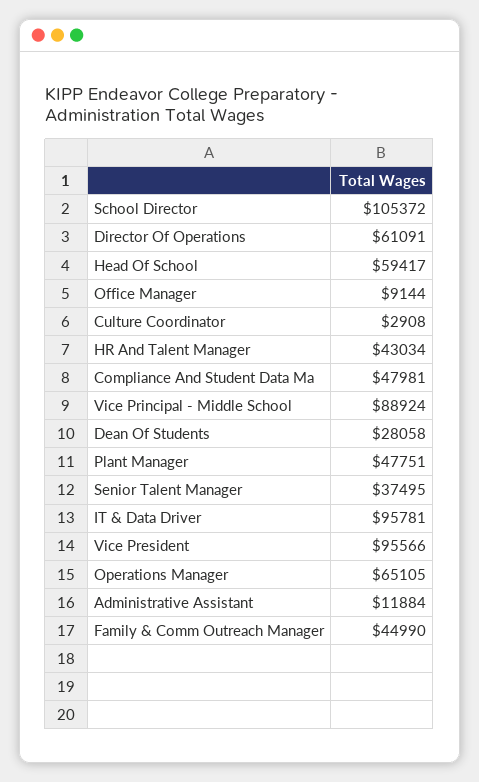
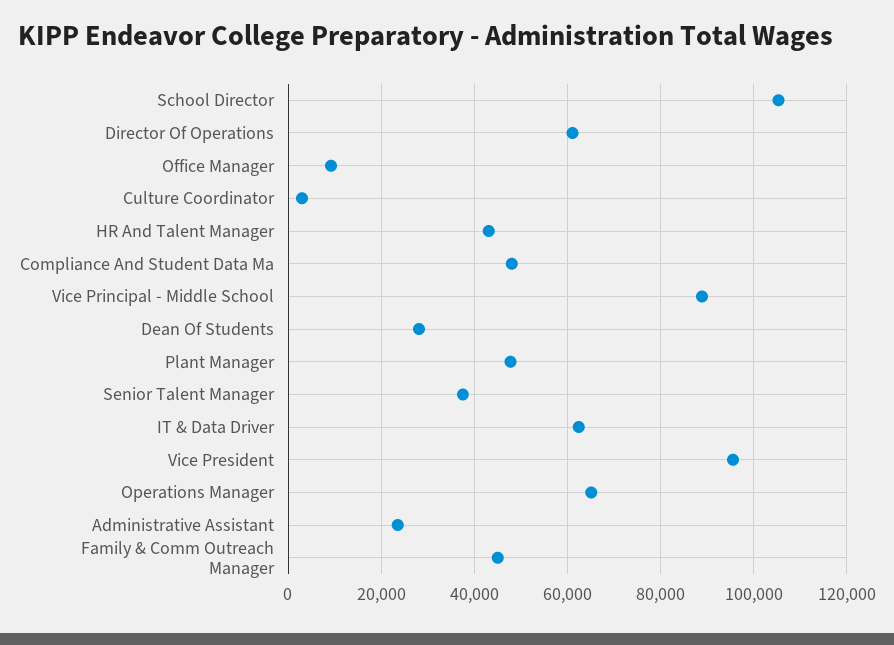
Head Of School: 59417 -> none
IT & Data Driver: 95781 -> 62000
Administrative Assistant: 11884 -> 24000

